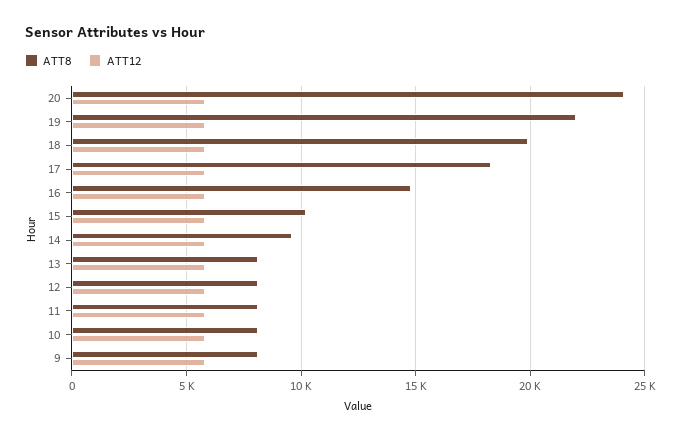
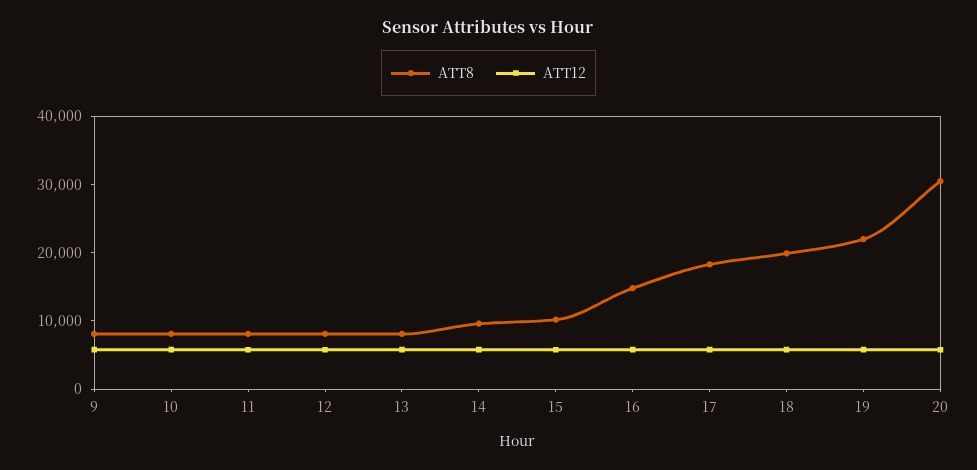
ATT8, 20: 24000 -> 30000

